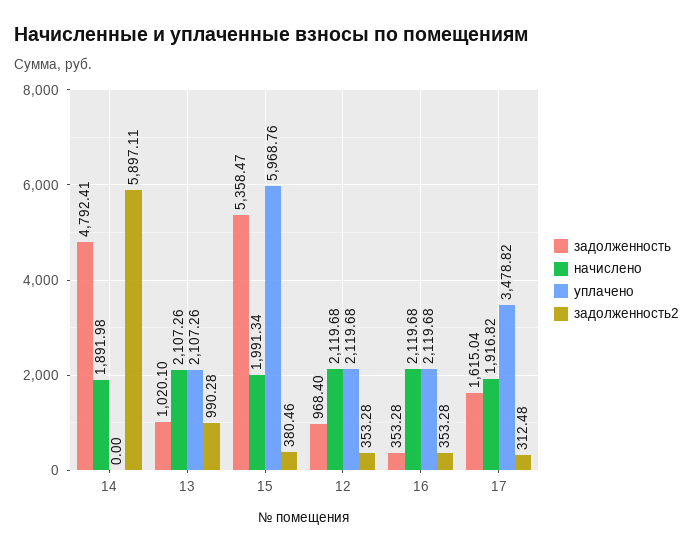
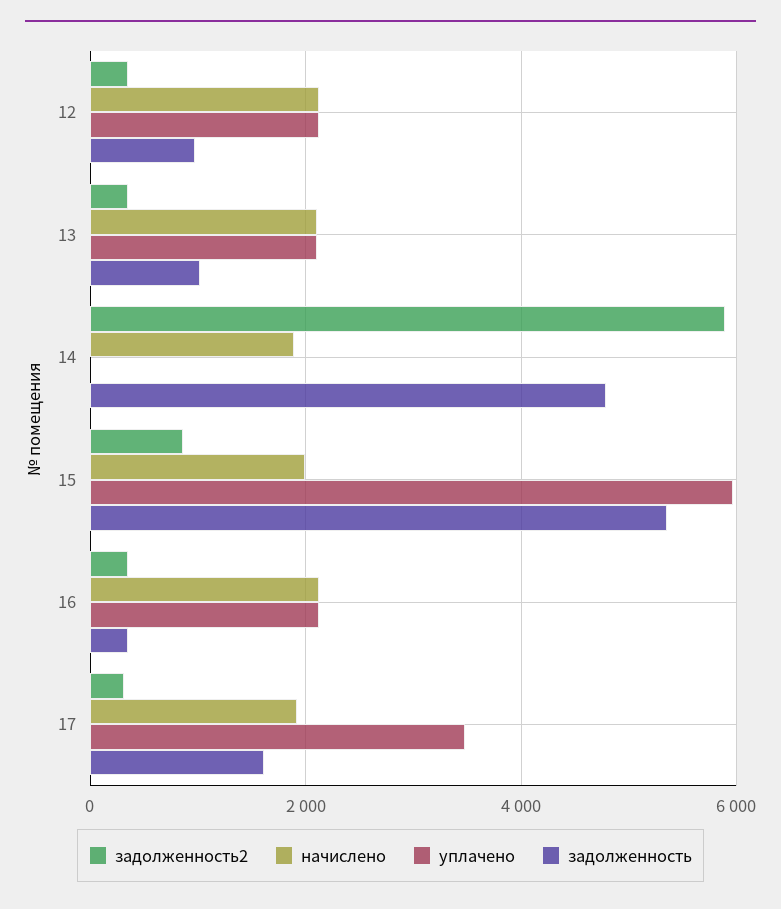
задолженность2, 13: 990.28 -> 400
задолженность2, 15: 380.46 -> 800

